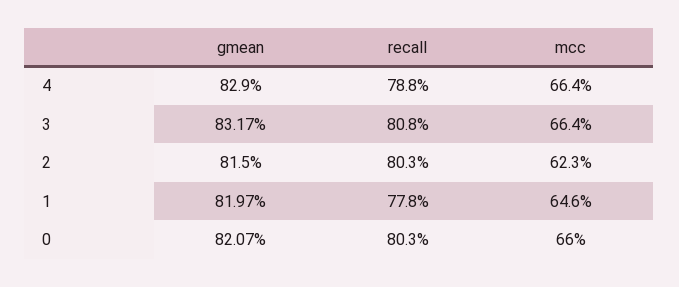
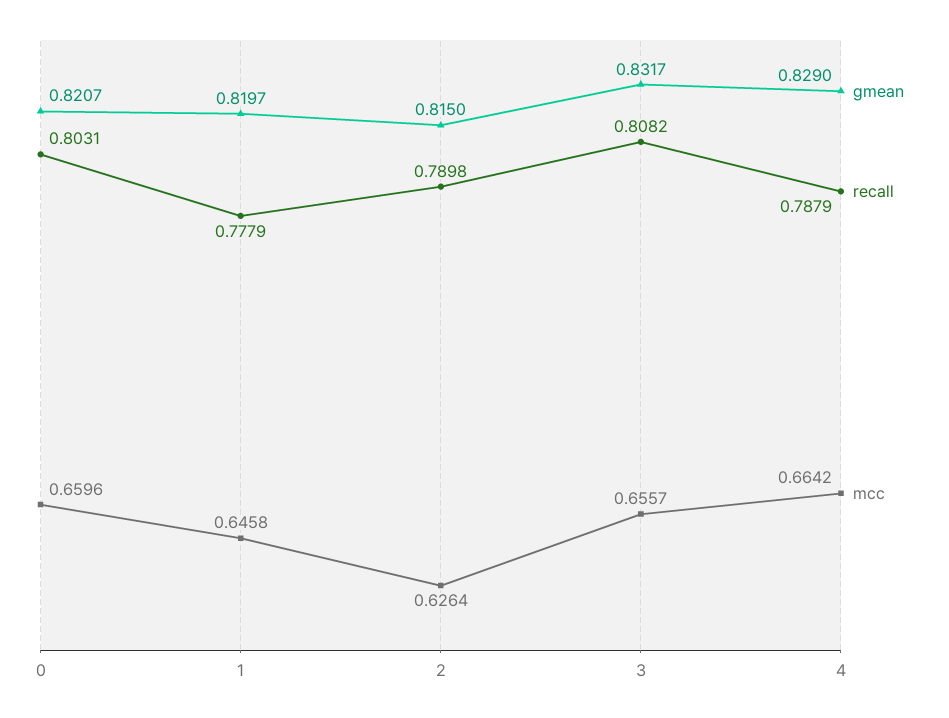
mcc, 3: 0.664 -> 0.6557
recall, 2: 0.803 -> 0.7898
mcc, 2: 0.623 -> 0.6264

